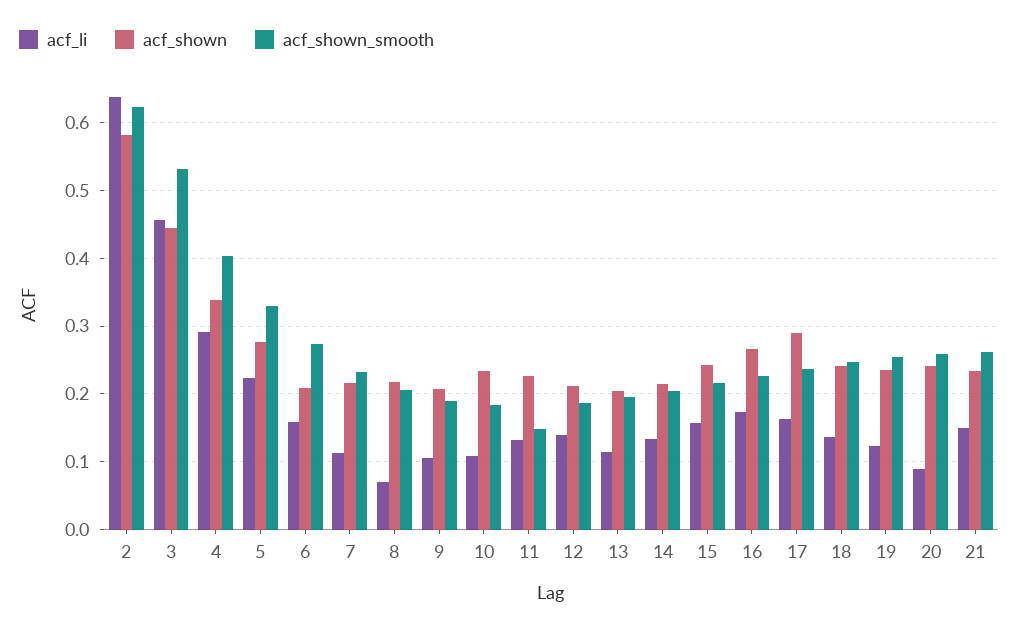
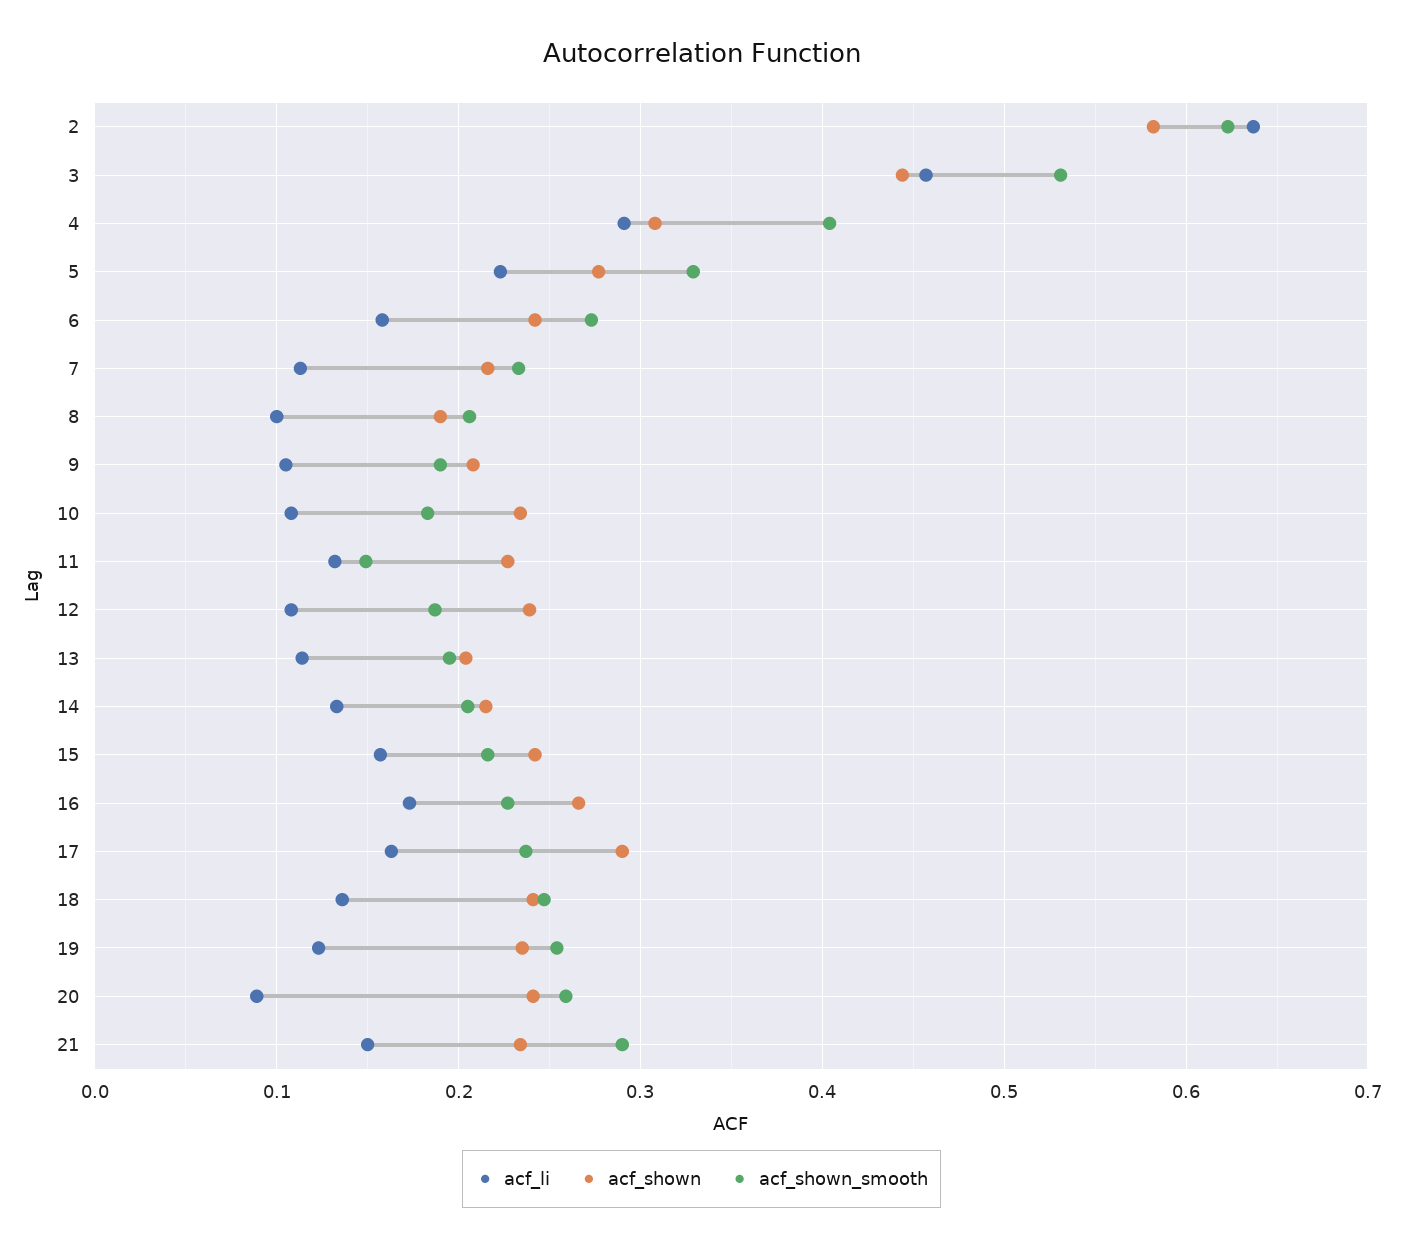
acf_shown, 4: 0.34 -> 0.31
acf_shown, 6: 0.21 -> 0.24
acf_li, 8: 0.07 -> 0.1
acf_shown, 8: 0.22 -> 0.19
acf_li, 12: 0.14 -> 0.11
acf_shown, 12: 0.21 -> 0.24
acf_shown_smooth, 21: 0.26 -> 0.29

